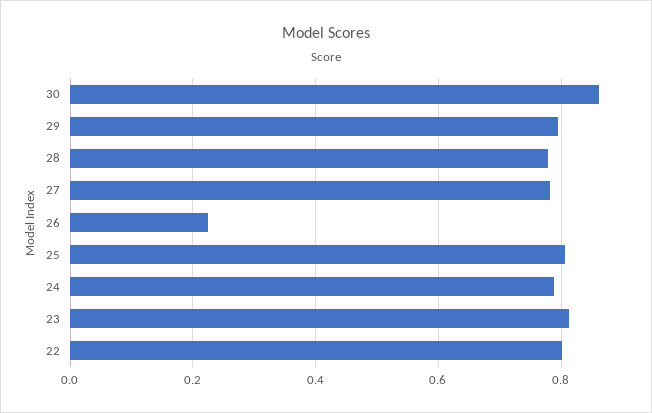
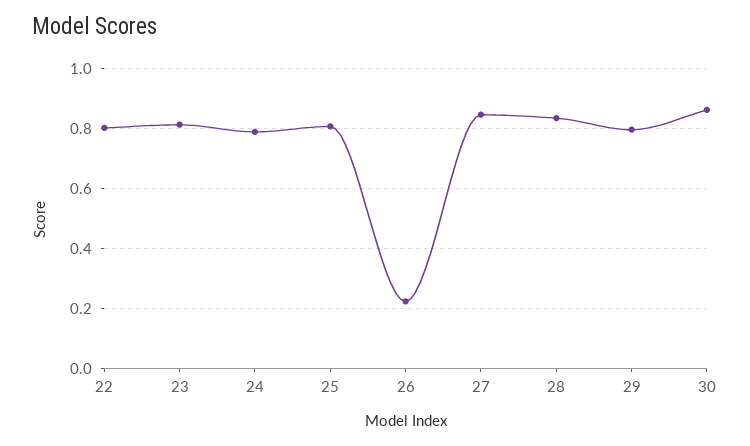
28: 0.78 -> 0.84
27: 0.78 -> 0.84

